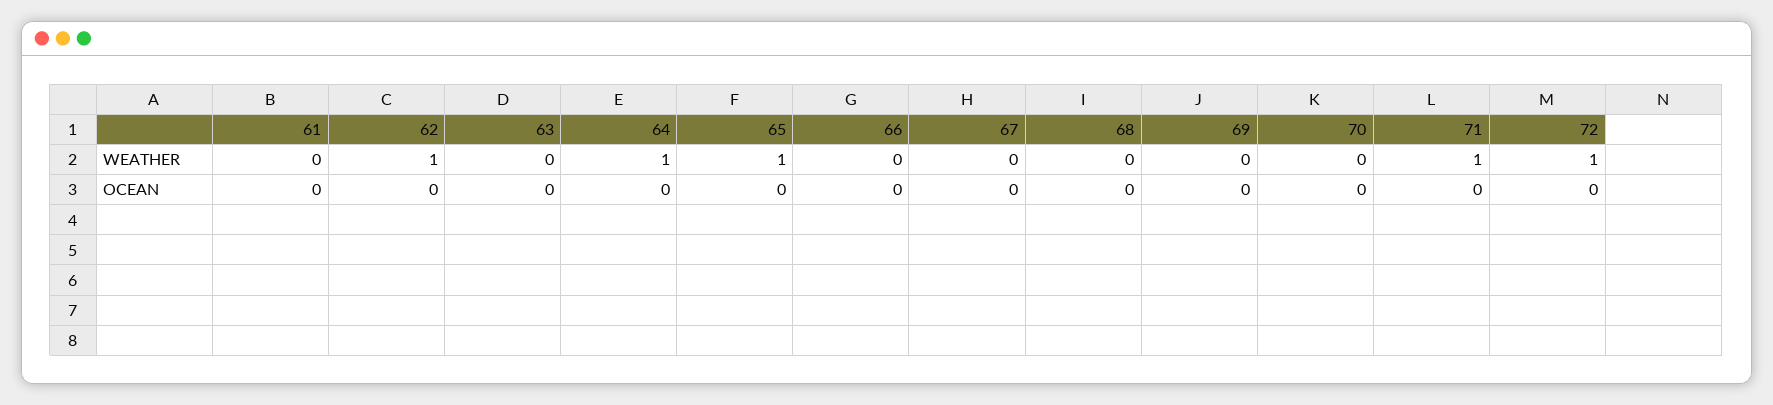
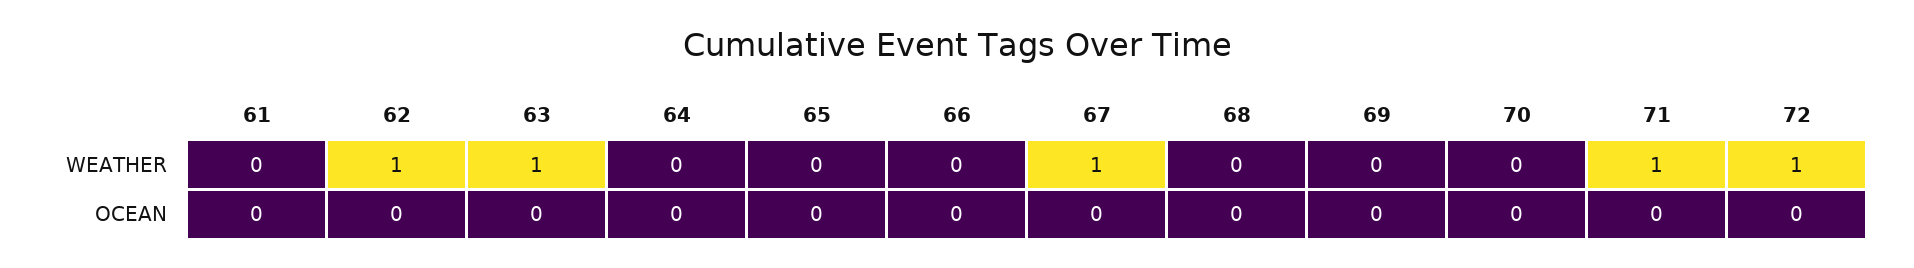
63, WEATHER: 0 -> 1
64, WEATHER: 1 -> 0
65, WEATHER: 1 -> 0
67, WEATHER: 0 -> 1

